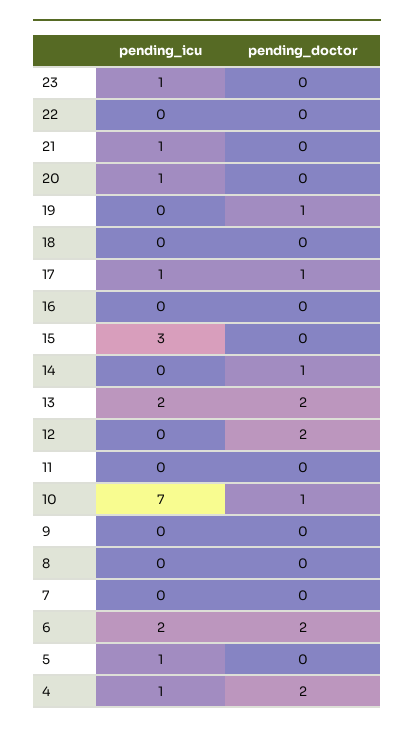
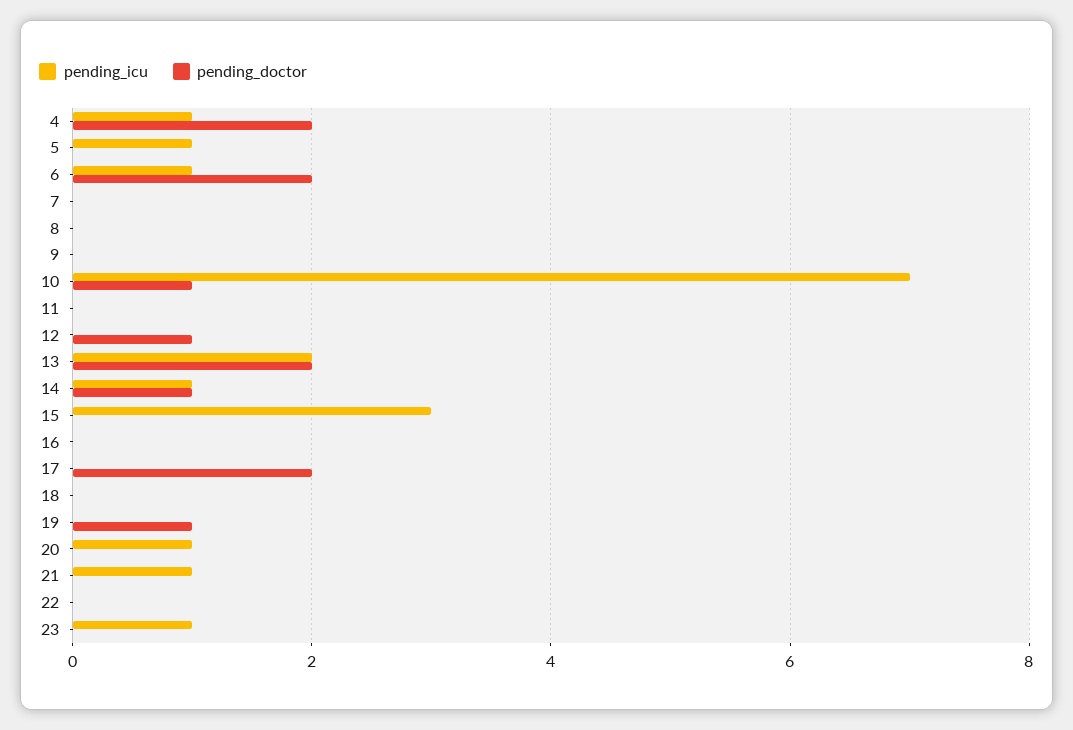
pending_icu, 17: 1 -> 0
pending_doctor, 17: 1 -> 2
pending_icu, 14: 0 -> 1
pending_doctor, 12: 2 -> 1
pending_icu, 6: 2 -> 1

